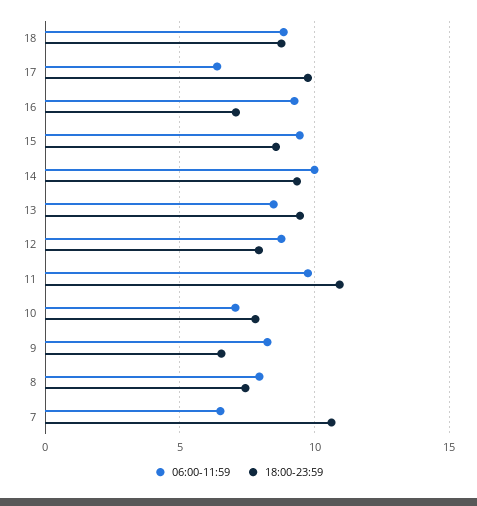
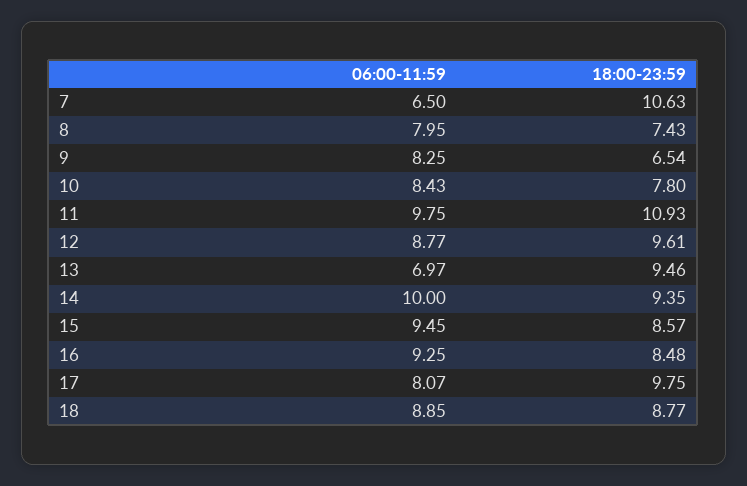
06:00-11:59, 17: 6.5 -> 8.07
18:00-23:59, 16: 7 -> 8.48
06:00-11:59, 13: 8.5 -> 6.97
18:00-23:59, 12: 8 -> 9.61
06:00-11:59, 10: 7 -> 8.43

